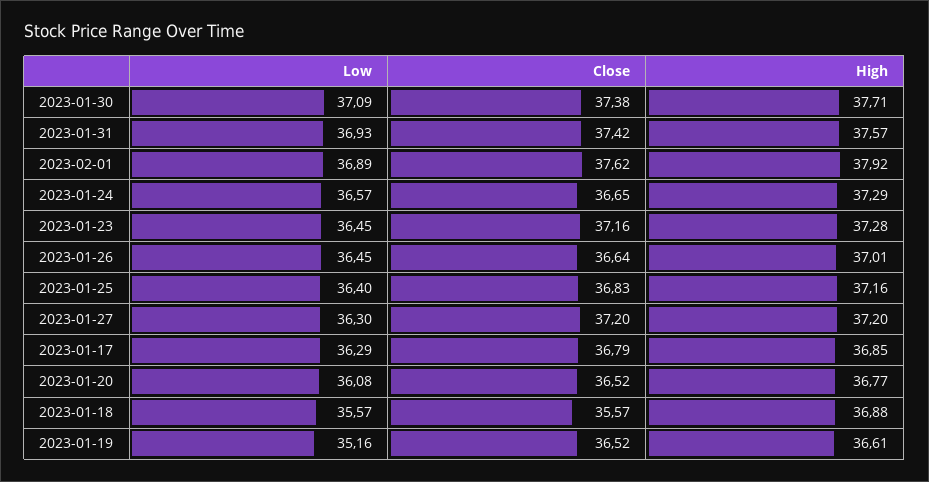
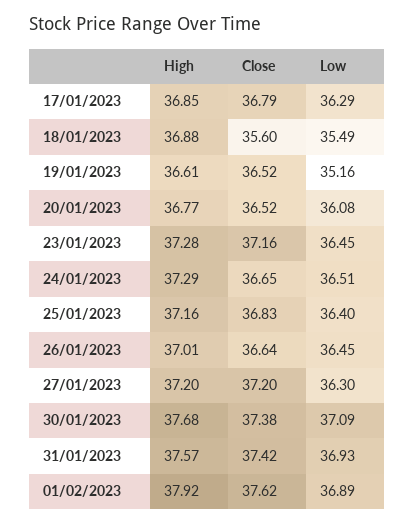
High, 2023-01-30: 37.71 -> 37.68
Low, 2023-01-24: 36.57 -> 36.51
Low, 2023-01-18: 35.57 -> 35.49
Close, 2023-01-18: 35.57 -> 35.6

